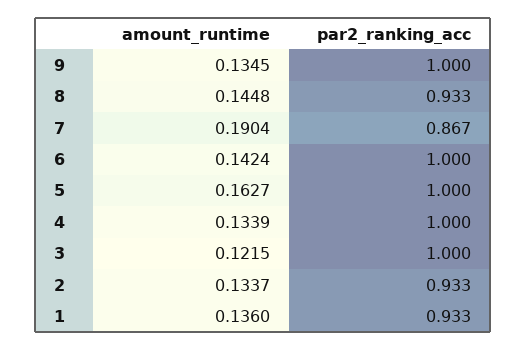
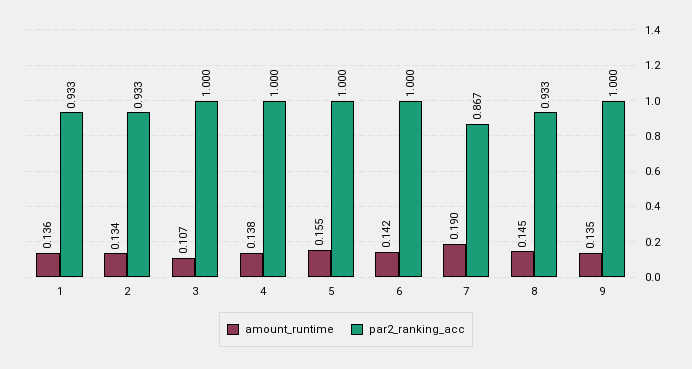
amount_runtime, 5: 0.1627 -> 0.155
amount_runtime, 4: 0.1339 -> 0.138
amount_runtime, 3: 0.1215 -> 0.107

